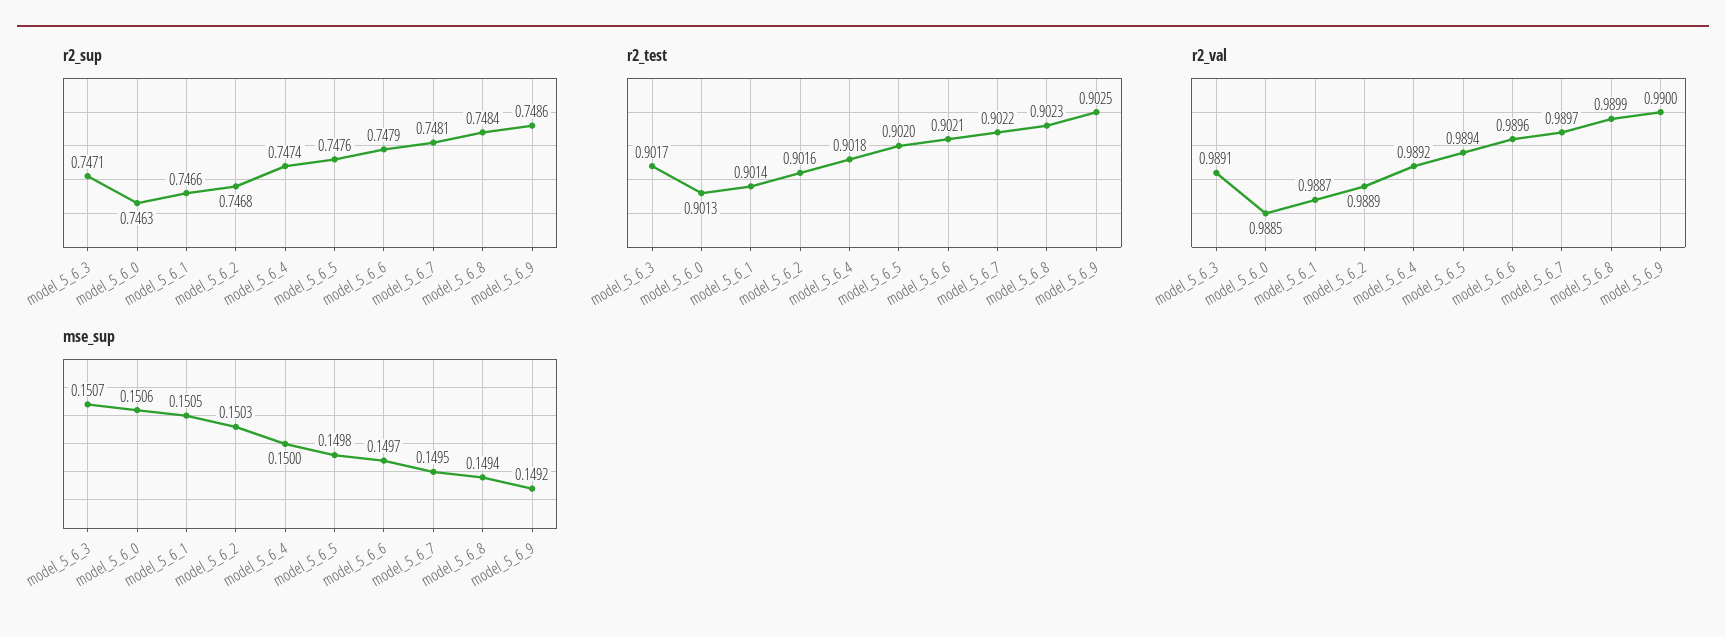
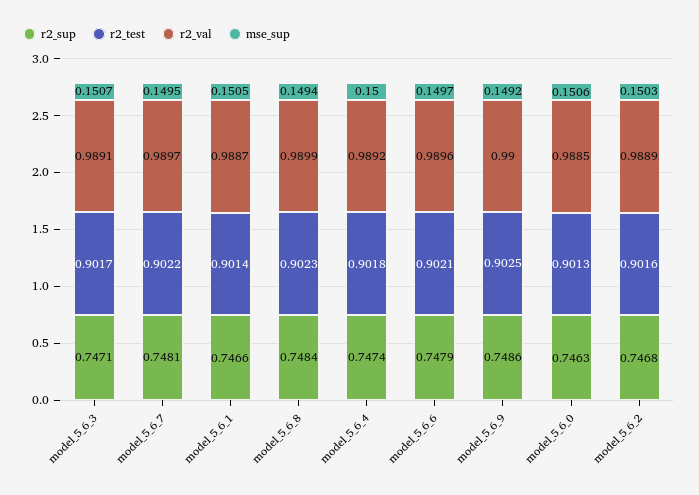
r2_sup, model_5_6_5: 0.7476 -> none
r2_test, model_5_6_5: 0.902 -> none
r2_val, model_5_6_5: 0.9894 -> none
mse_sup, model_5_6_5: 0.1498 -> none

